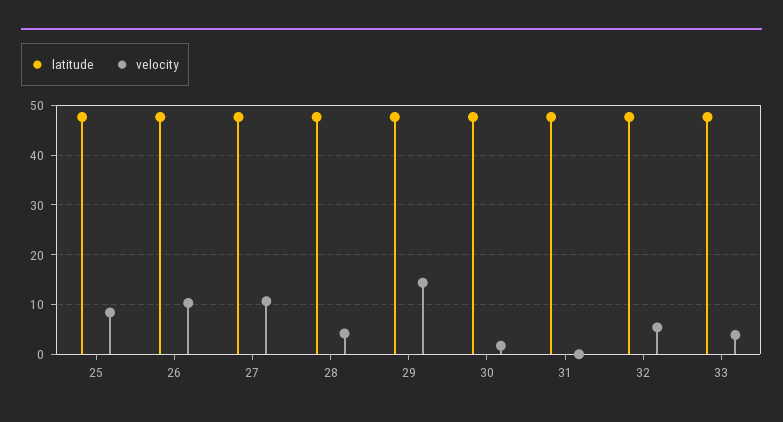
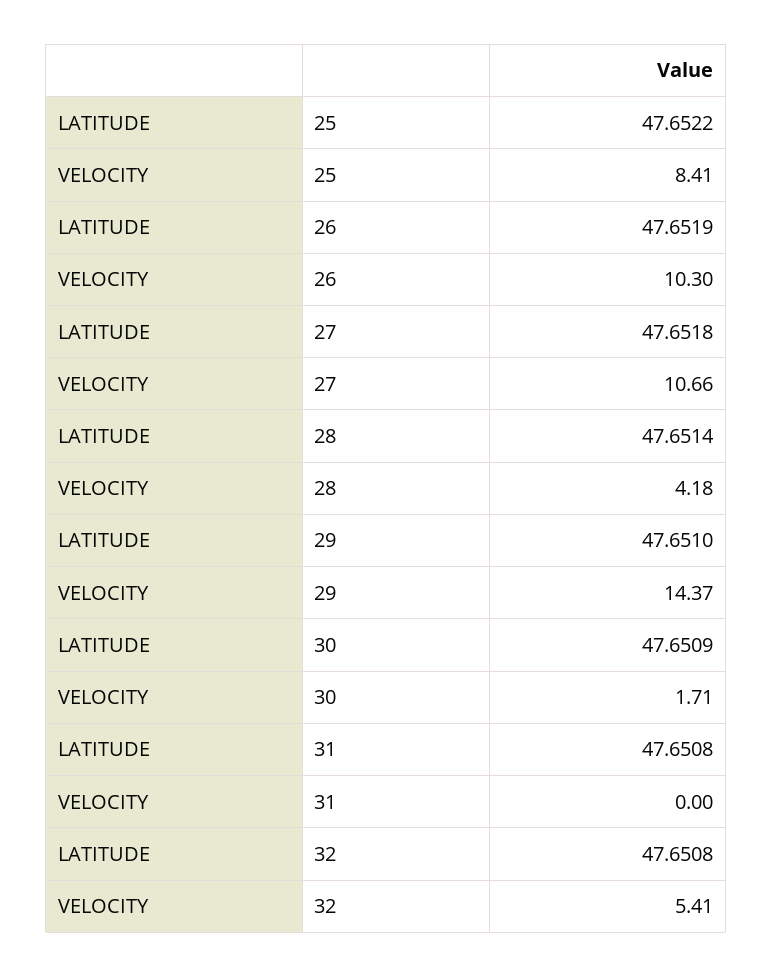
latitude, 33: 48 -> none
velocity, 33: 4 -> none

